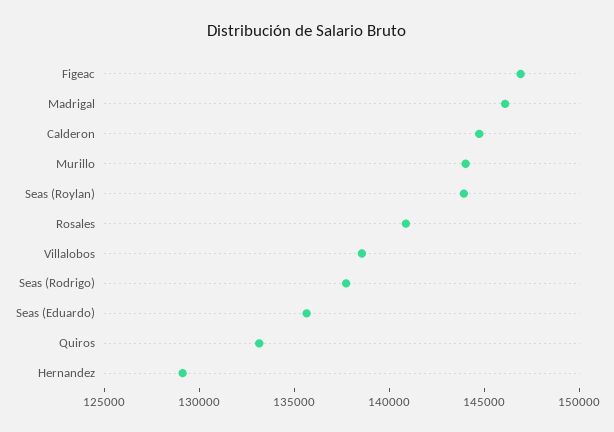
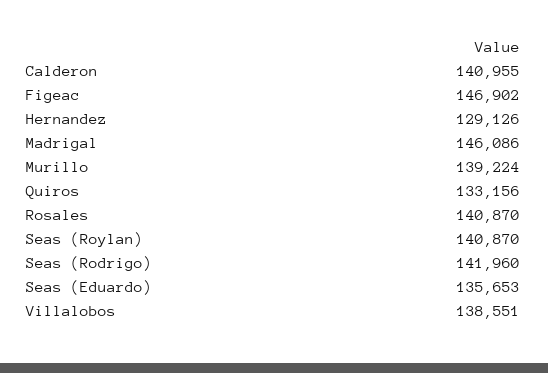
Calderon: 145000 -> 140955
Murillo: 144000 -> 139224
Seas (Roylan): 144000 -> 140870
Seas (Rodrigo): 138000 -> 141960

